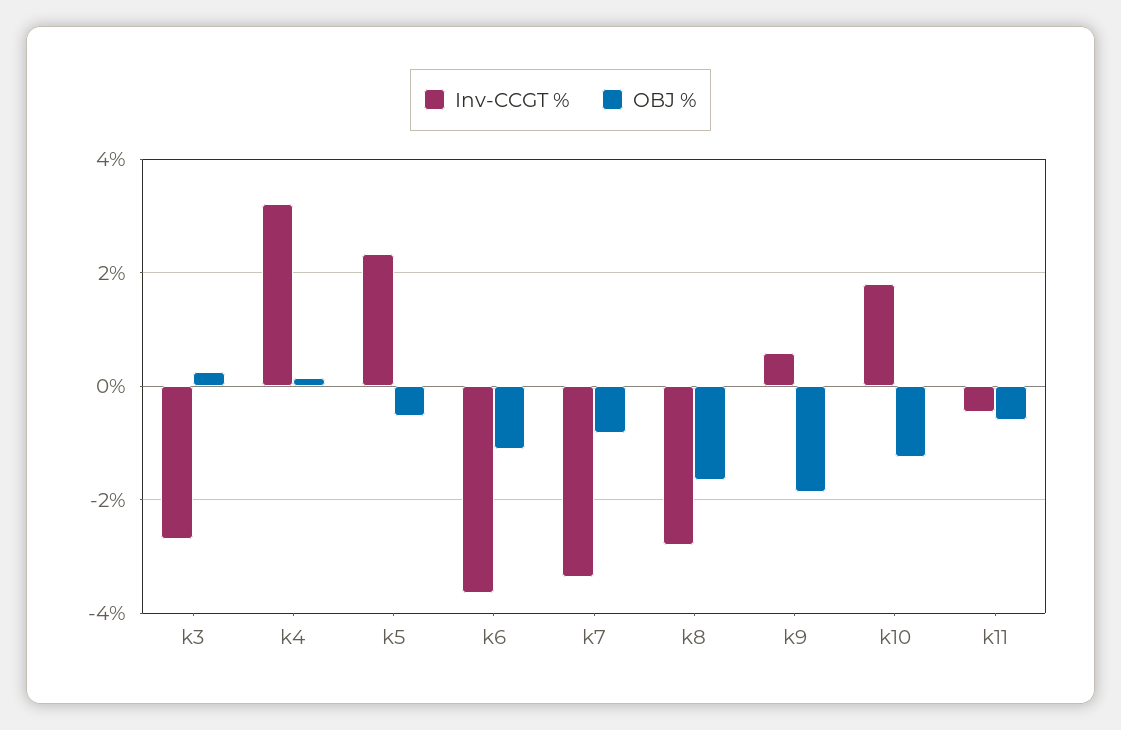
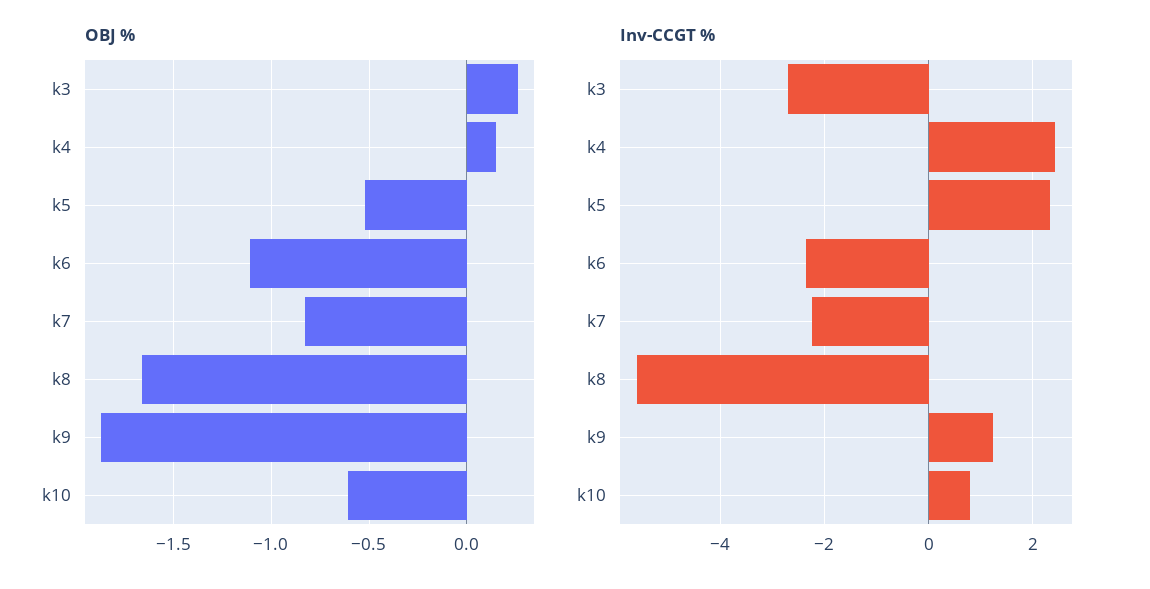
Inv-CCGT %, k4: 3.2 -> 2.4
Inv-CCGT %, k6: -3.6 -> -2.4
Inv-CCGT %, k7: -3.4 -> -2.2
Inv-CCGT %, k8: -2.8 -> -5.6
Inv-CCGT %, k9: 0.6 -> 1.2
Inv-CCGT %, k10: 1.8 -> 0.8
OBJ %, k10: -1.2 -> -0.6
Inv-CCGT %, k11: -0.4 -> none
OBJ %, k11: -0.6 -> none

